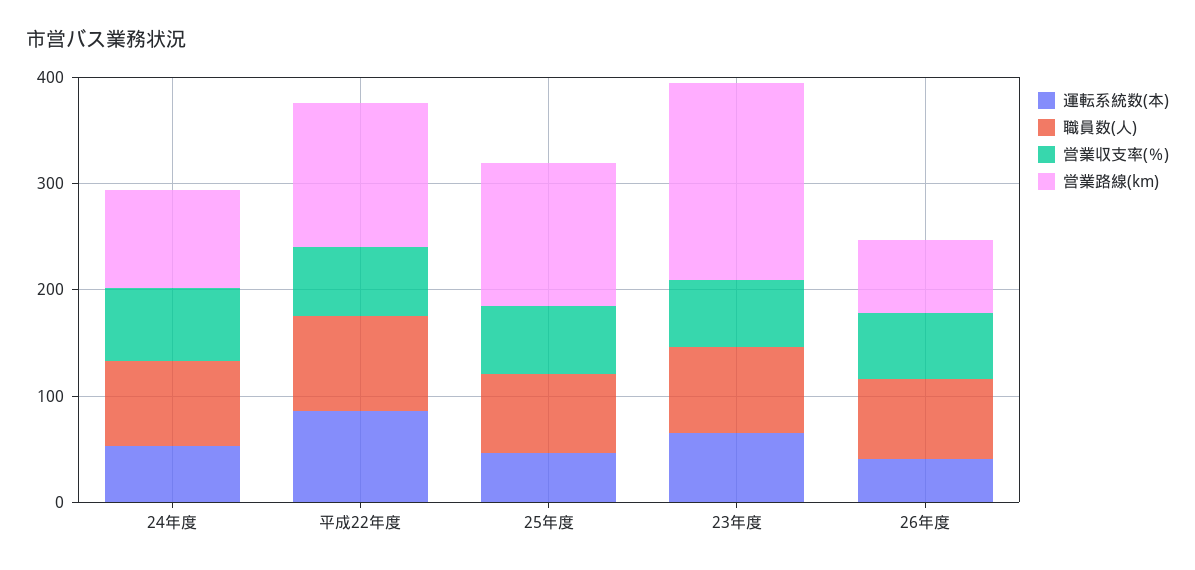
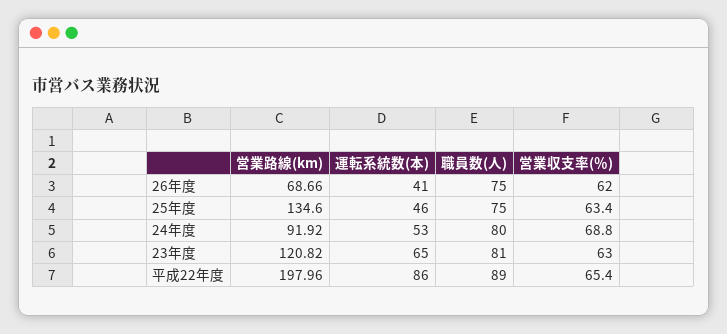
営業路線(km), 平成22年度: 140 -> 197.96
営業路線(km), 23年度: 180 -> 120.82

